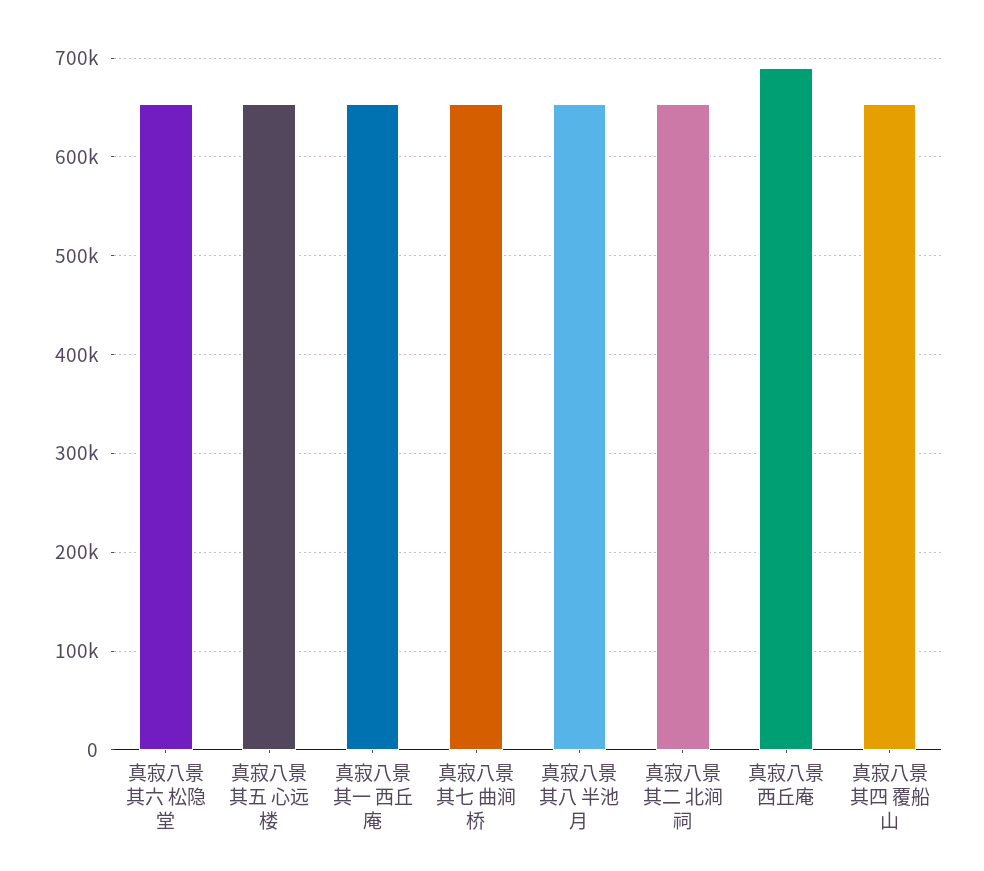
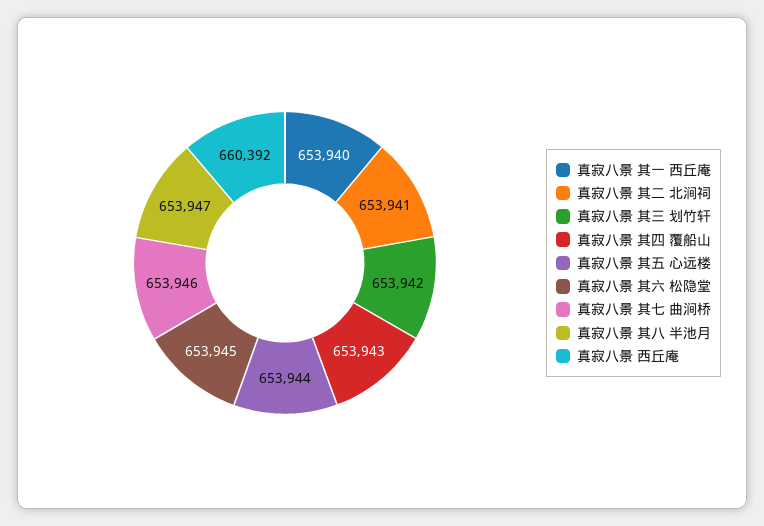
真寂八景 西丘庵: 690000 -> 660392
真寂八景 其三 划竹轩: none -> 653942

